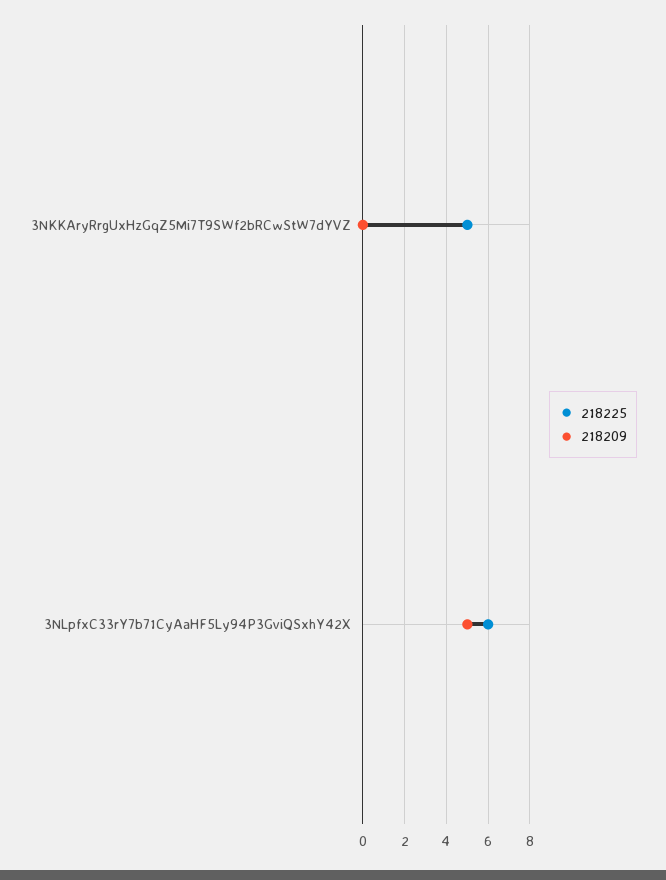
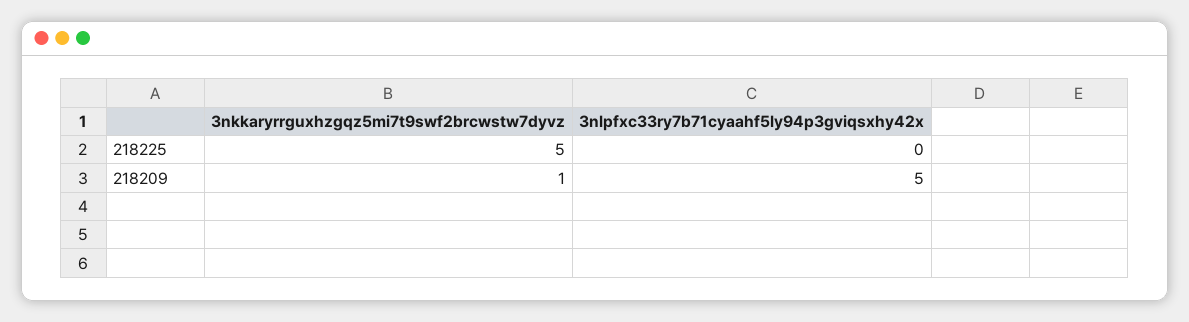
218209, 3NKKAryRrgUxHzGqZ5Mi7T9SWf2bRCwStW7dYVZ: 0 -> 1
218225, 3NLpfxC33rY7b71CyAaHF5Ly94P3GviQSxhY42X: 6 -> 0

